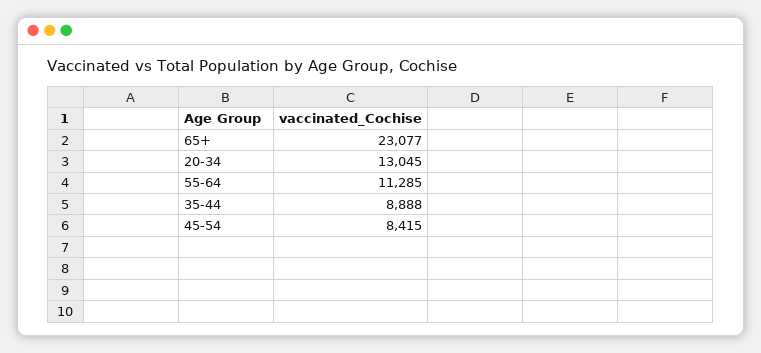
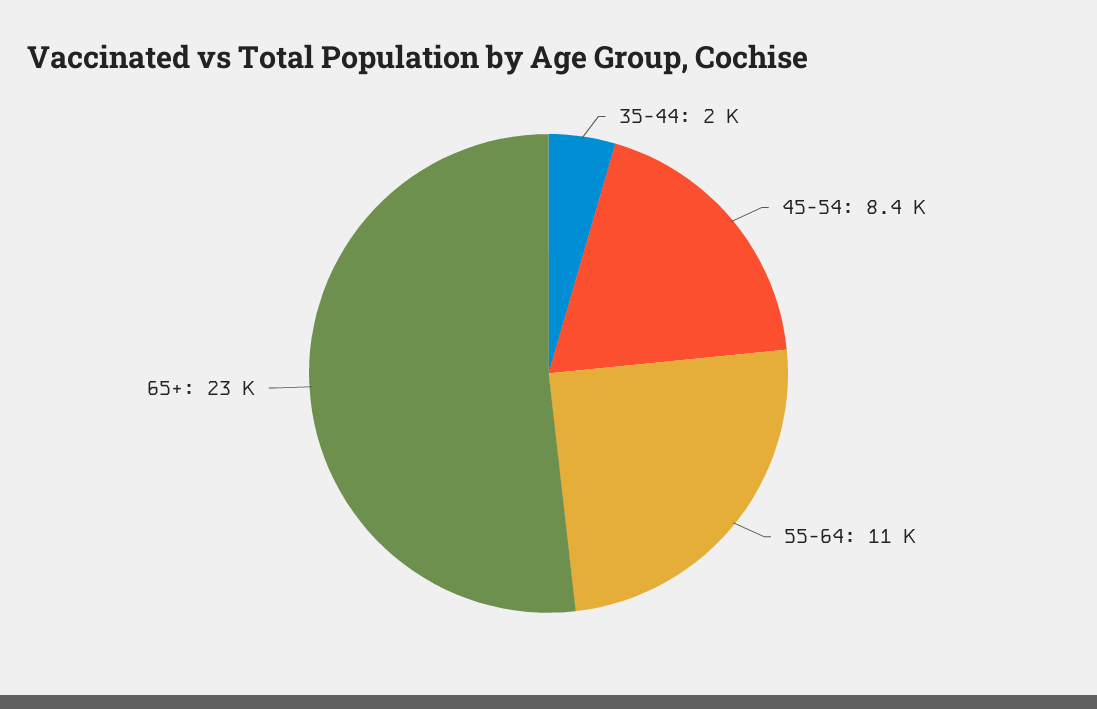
20-34: 13045 -> none
35-44: 8888 -> 2000

